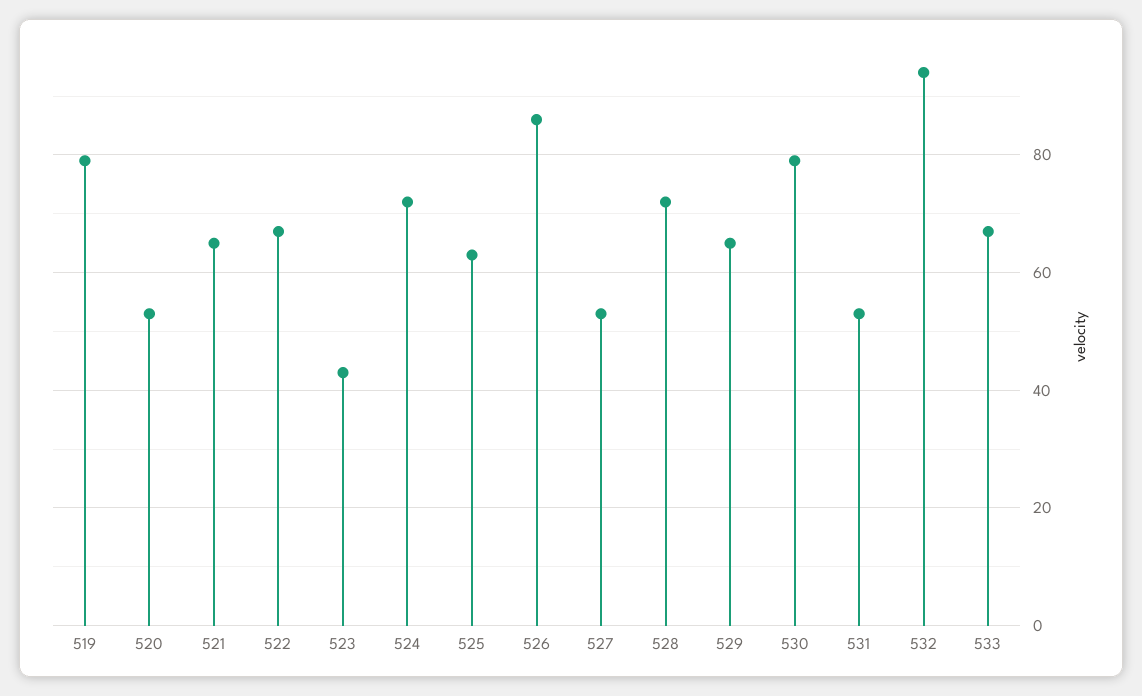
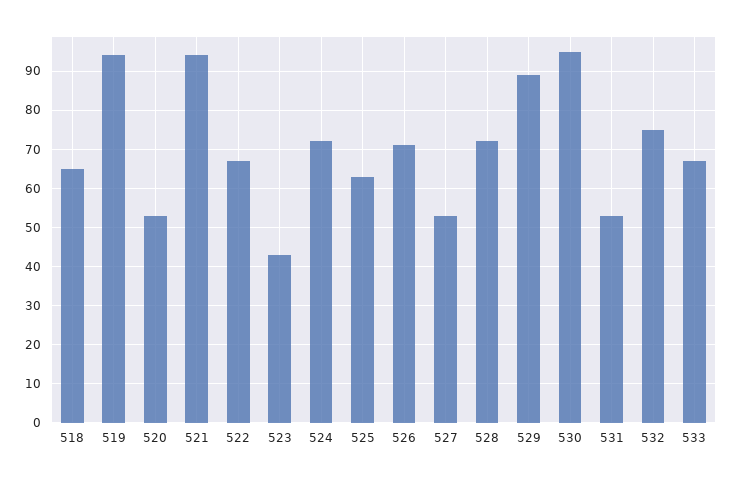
519: 80 -> 95
521: 65 -> 95
526: 85 -> 70
529: 65 -> 90
530: 80 -> 95
532: 95 -> 75
518: none -> 65

